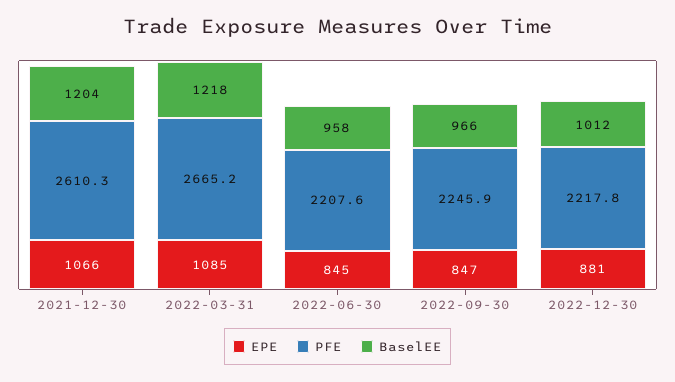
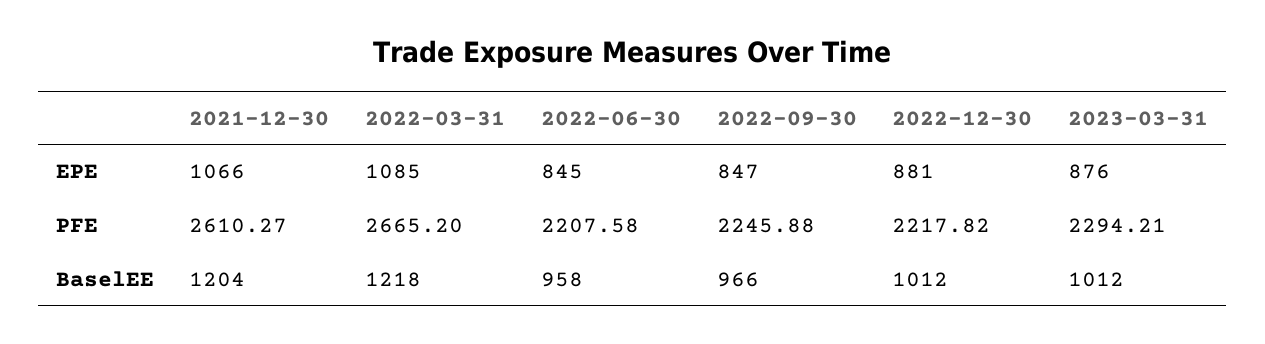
EPE, 2023-03-31: none -> 876
PFE, 2023-03-31: none -> 2294.21
BaselEE, 2023-03-31: none -> 1012

